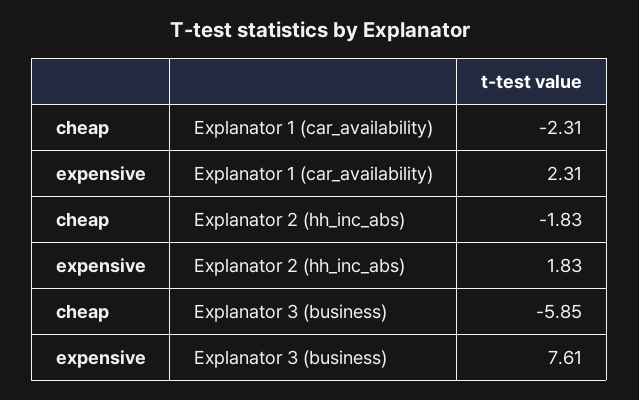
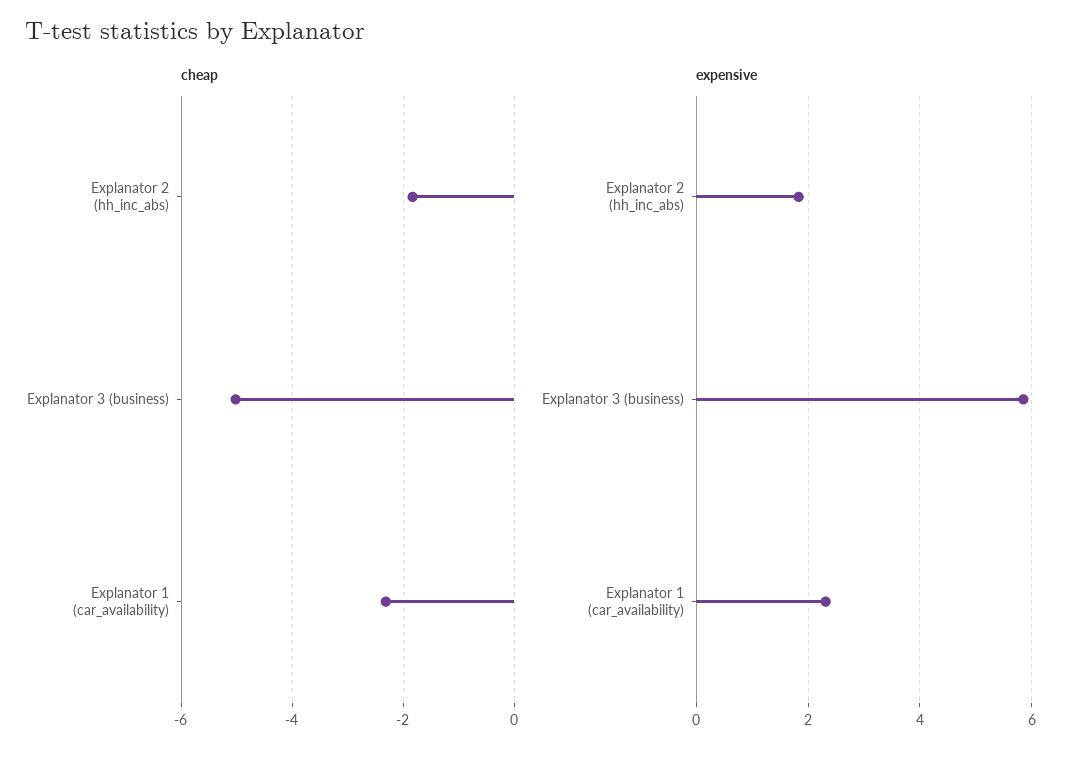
cheap, Explanator 3 (business): -5.85 -> -5
expensive, Explanator 3 (business): 7.61 -> 5.8

